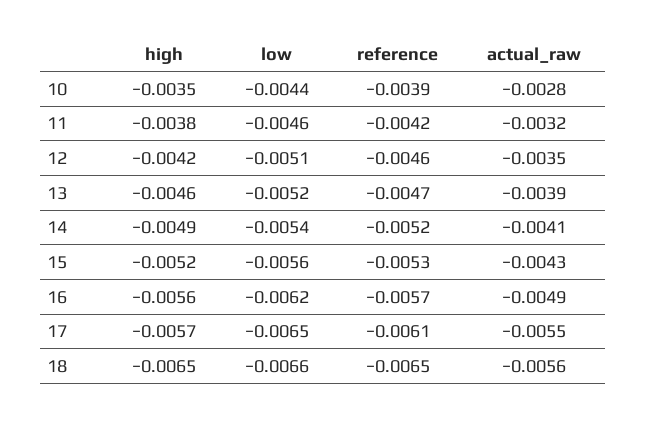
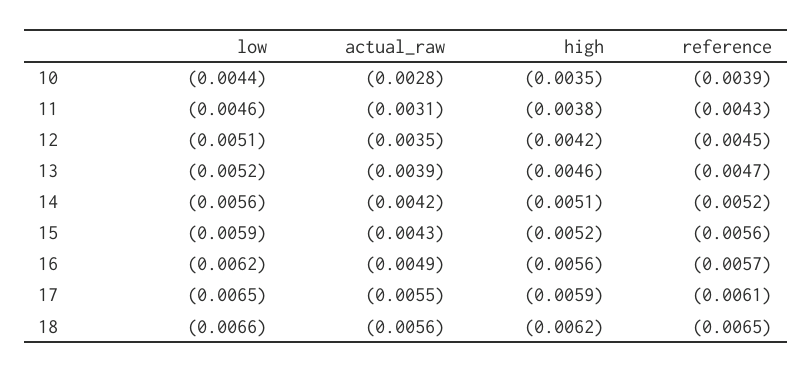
reference, 11: -0.0042 -> -0.0043
actual_raw, 11: -0.0032 -> -0.0031
reference, 12: -0.0046 -> -0.0045
high, 14: -0.0049 -> -0.0051
low, 14: -0.0054 -> -0.0056
actual_raw, 14: -0.0041 -> -0.0042
low, 15: -0.0056 -> -0.0059
reference, 15: -0.0053 -> -0.0056
high, 17: -0.0057 -> -0.0059
high, 18: -0.0065 -> -0.0062

